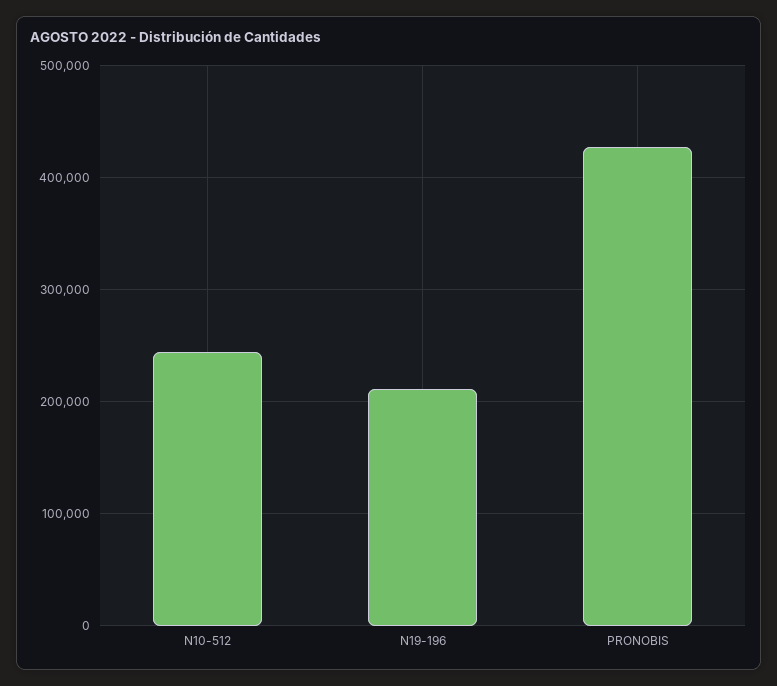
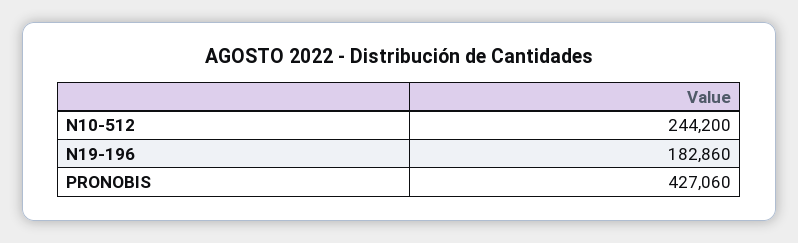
N19-196: 210000 -> 182860

